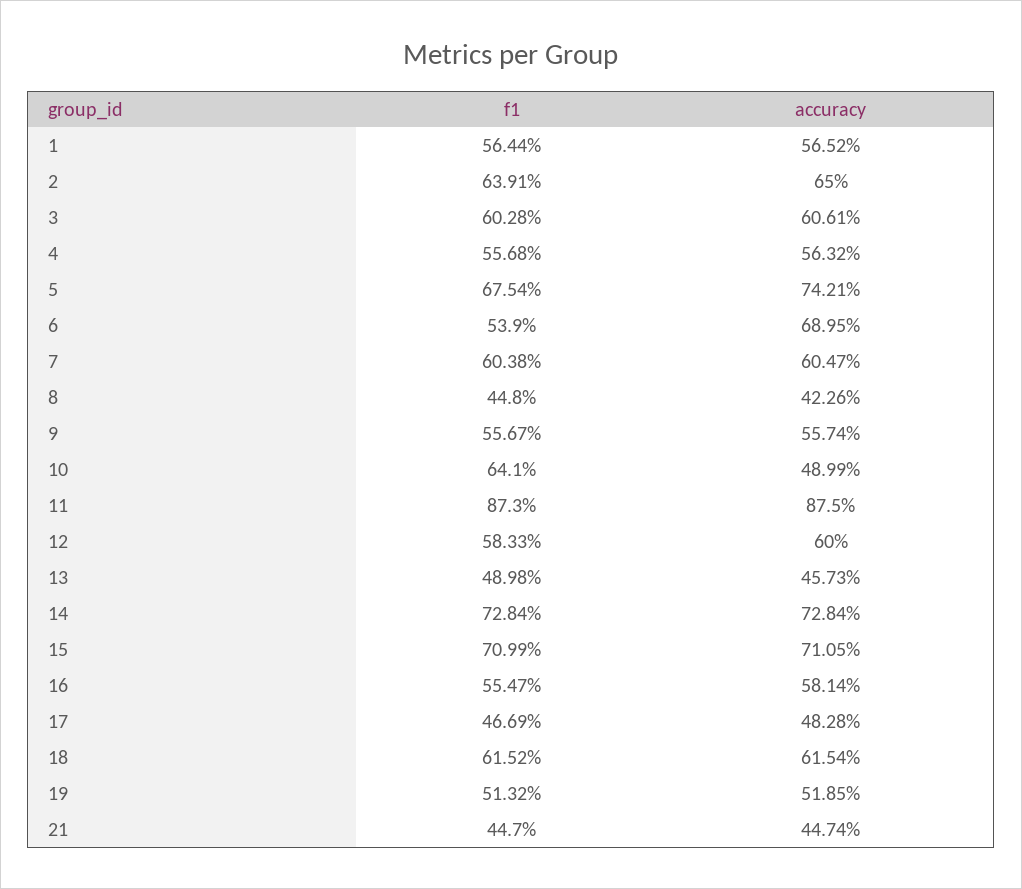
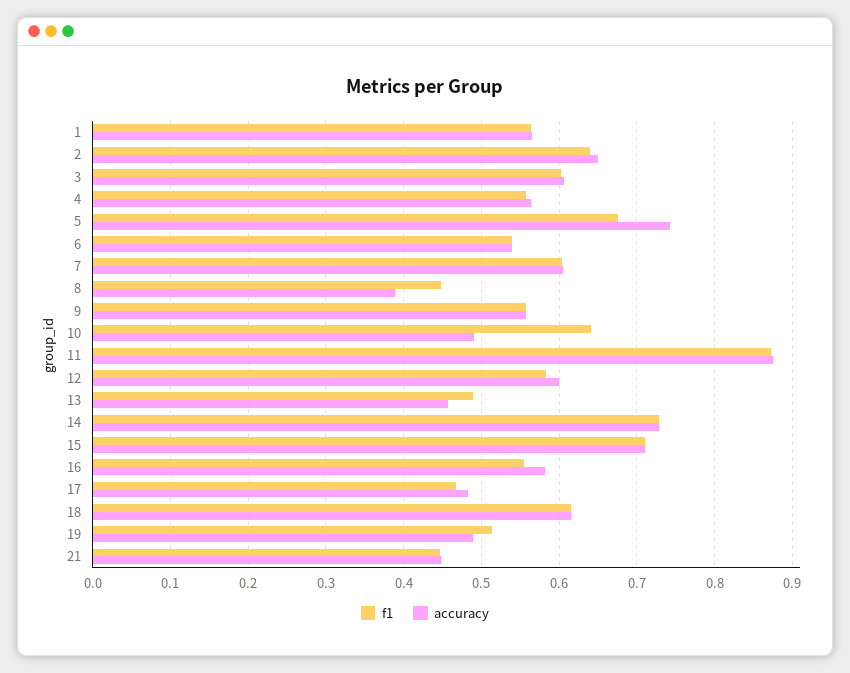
accuracy, 6: 0.6895 -> 0.54
accuracy, 8: 0.4226 -> 0.39
accuracy, 19: 0.5185 -> 0.49

